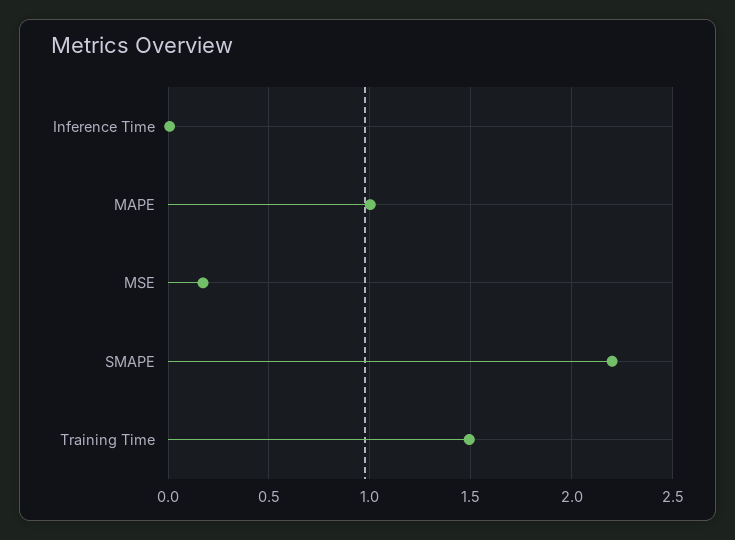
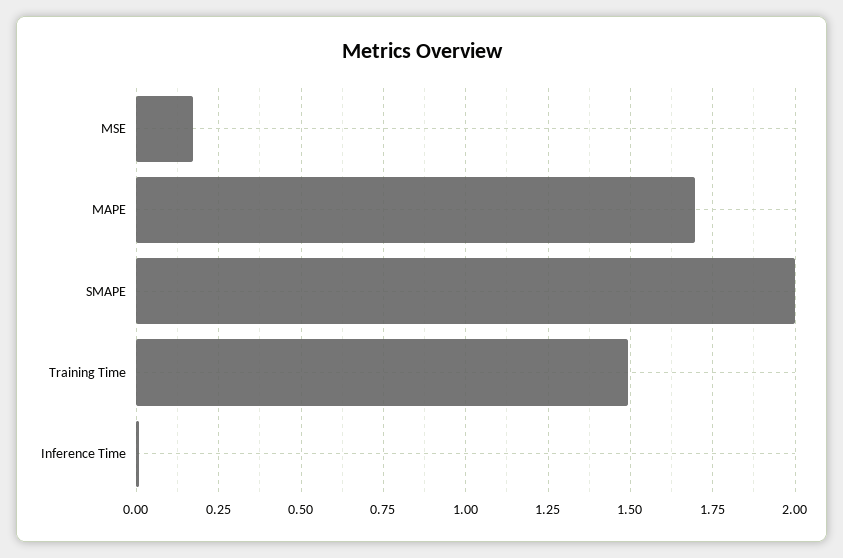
MAPE: 1 -> 1.7
SMAPE: 2.2 -> 2

